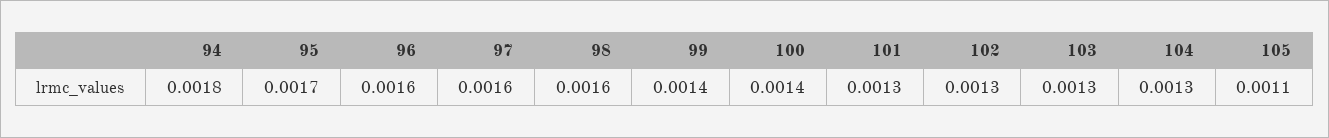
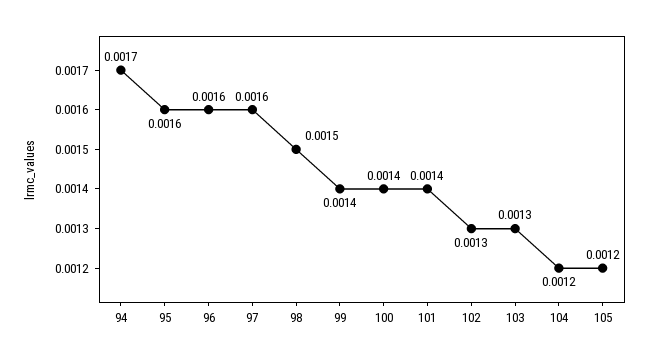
94: 0.0018 -> 0.0017
95: 0.0017 -> 0.0016
98: 0.0016 -> 0.0015
101: 0.0013 -> 0.0014
104: 0.0013 -> 0.0012
105: 0.0011 -> 0.0012

